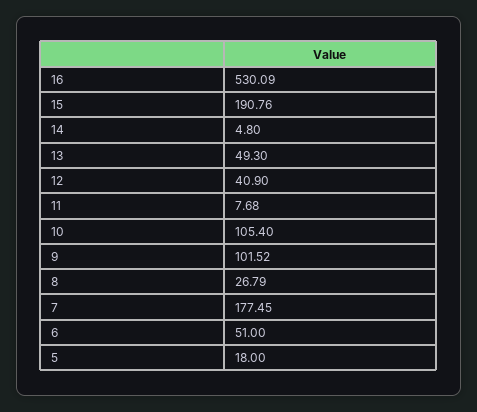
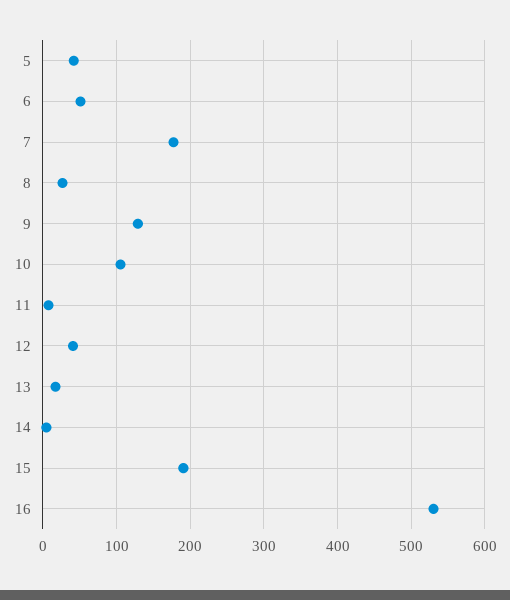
13: 49.3 -> 20
9: 101.52 -> 130
5: 18 -> 40

